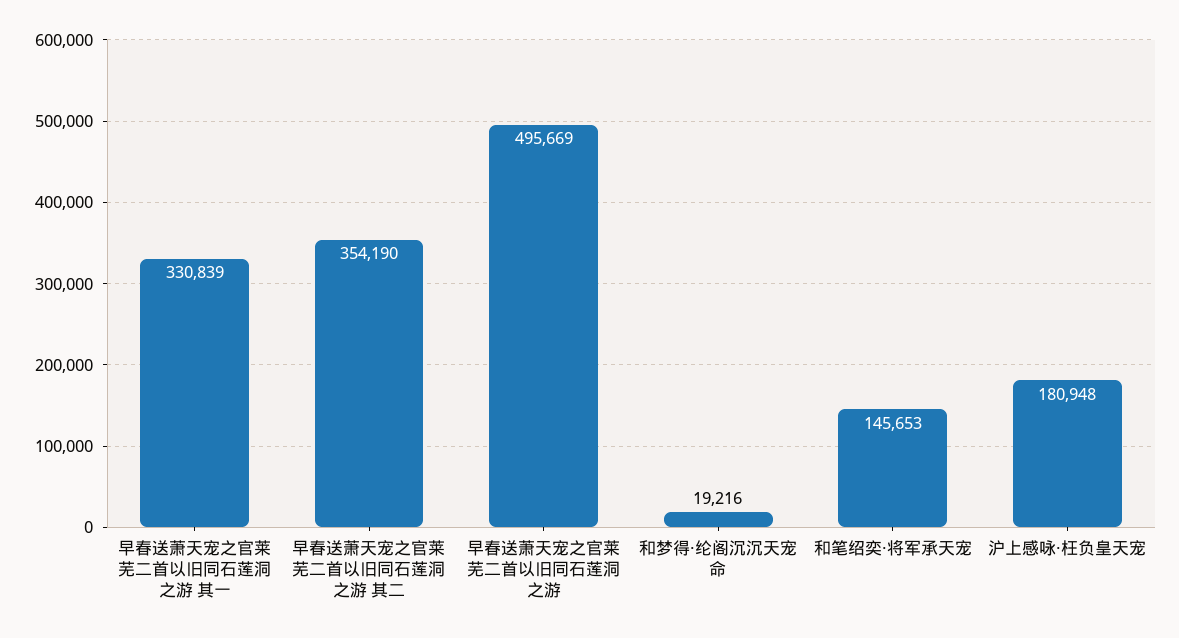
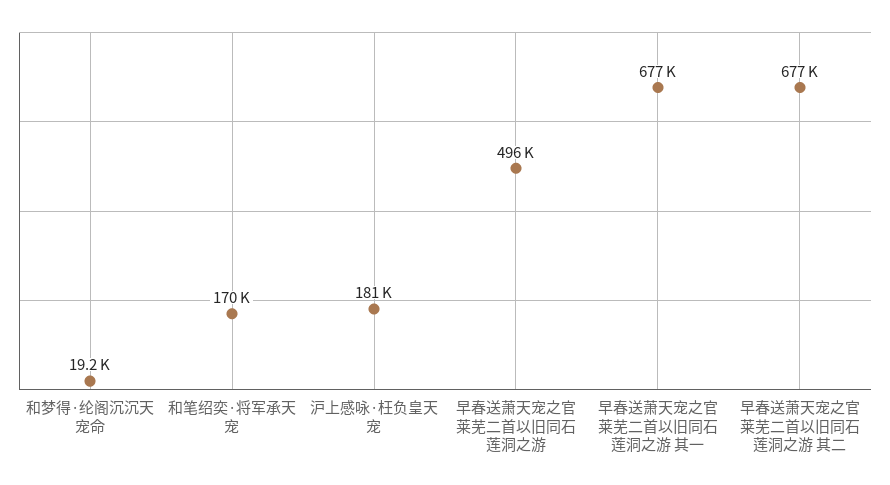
早春送萧天宠之官莱芜二首以旧同石莲洞之游 其一: 330839 -> 677000
早春送萧天宠之官莱芜二首以旧同石莲洞之游 其二: 354190 -> 677000
和笔绍奕·将军承天宠: 145653 -> 170000

